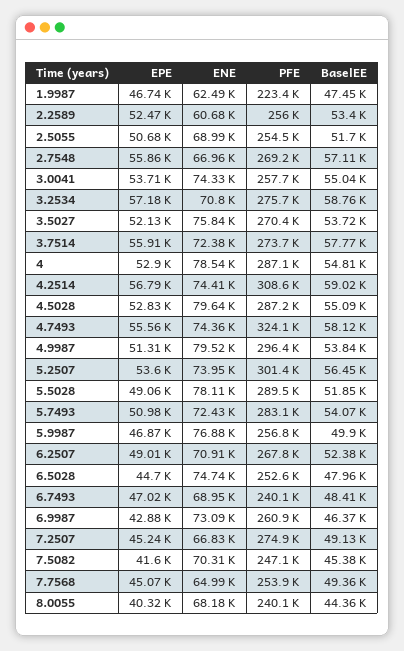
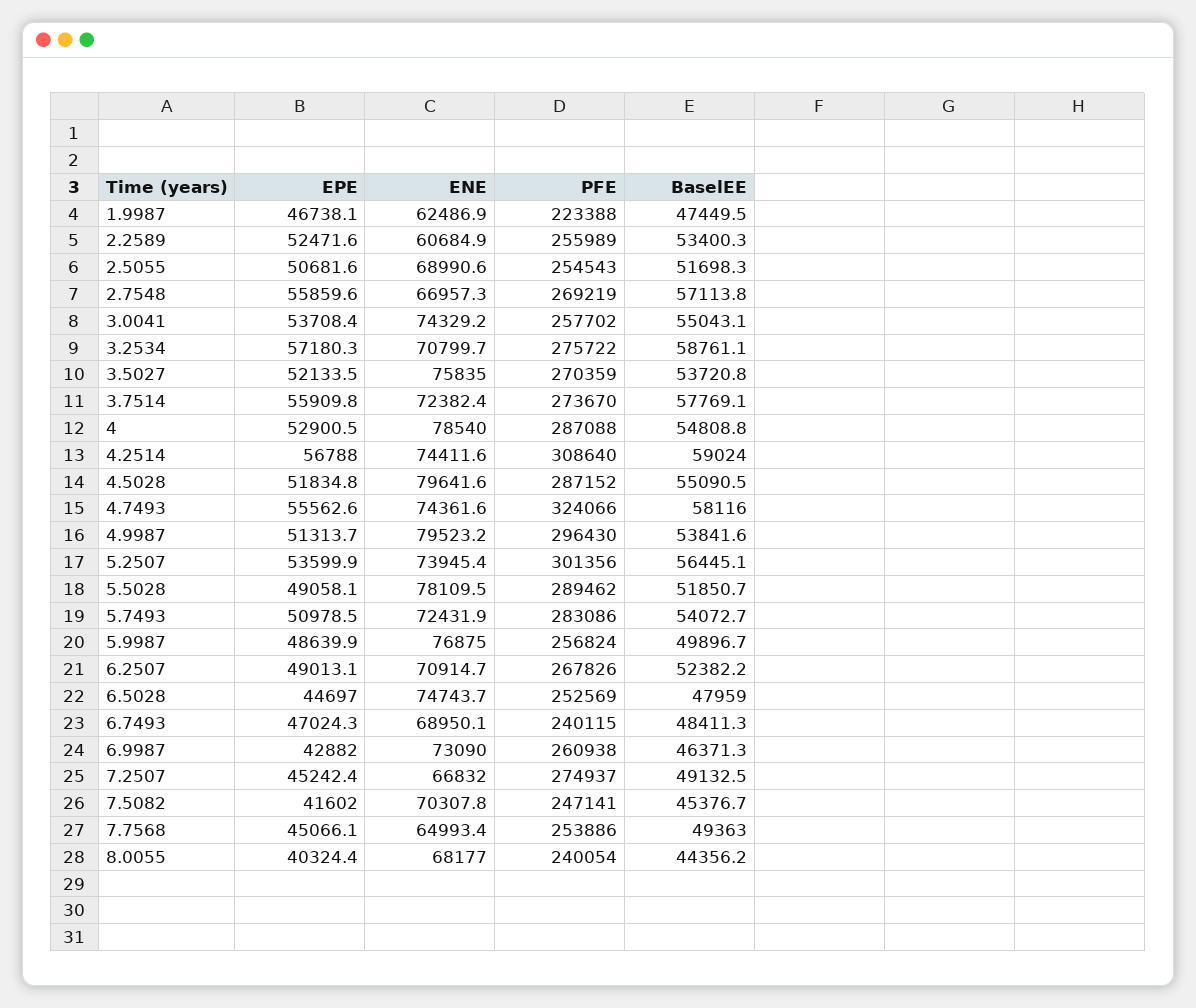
EPE, 4.5028: 52830 -> 51834.8
EPE, 5.9987: 46870 -> 48639.9

